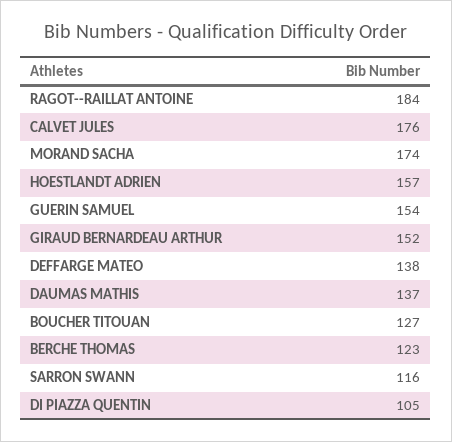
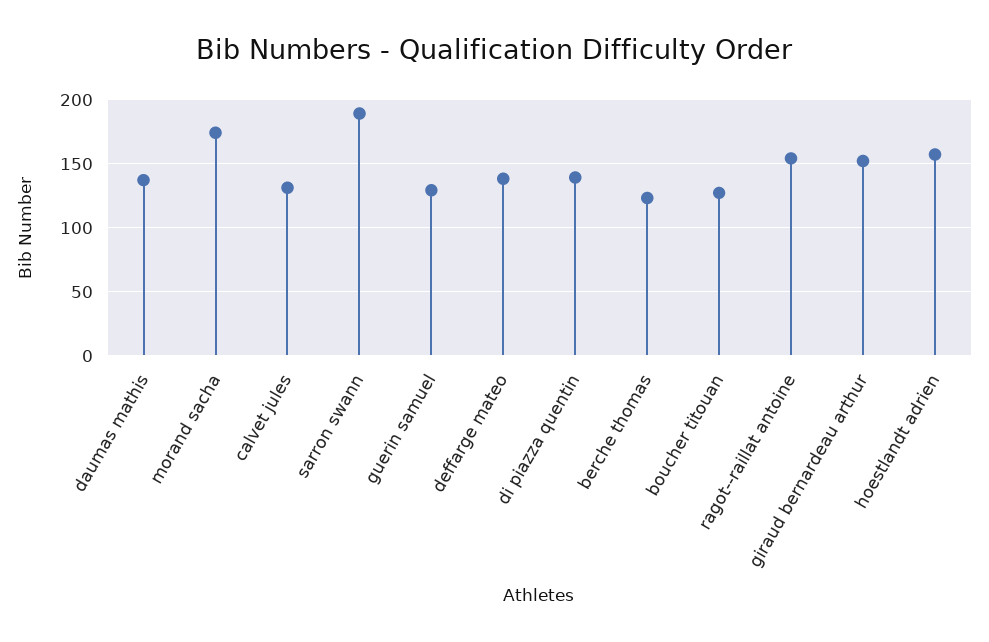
RAGOT--RAILLAT ANTOINE: 184 -> 155
CALVET JULES: 176 -> 130
GUERIN SAMUEL: 154 -> 130
SARRON SWANN: 116 -> 190
DI PIAZZA QUENTIN: 105 -> 140

